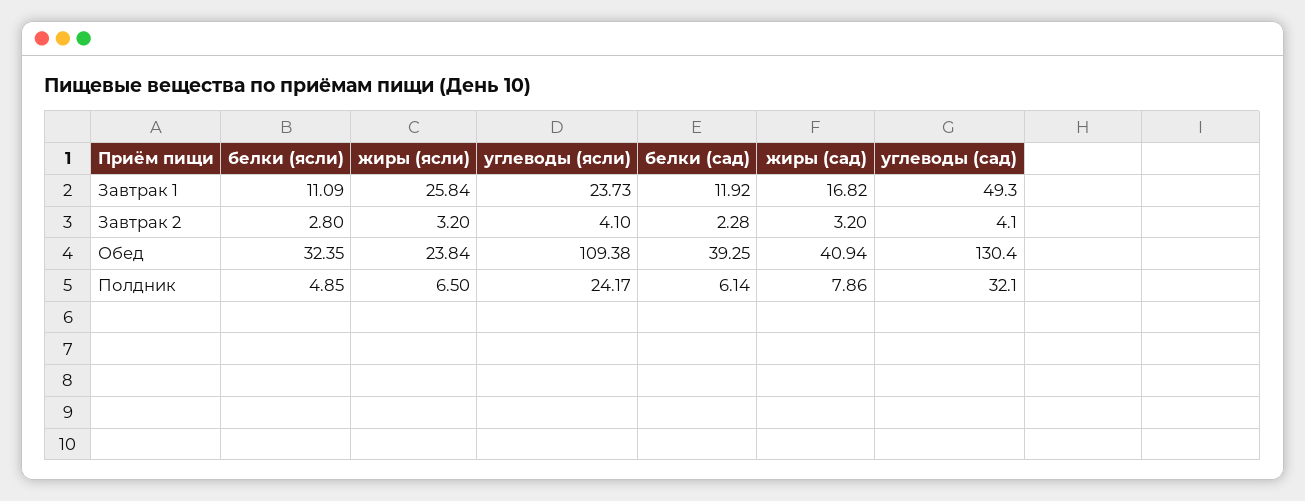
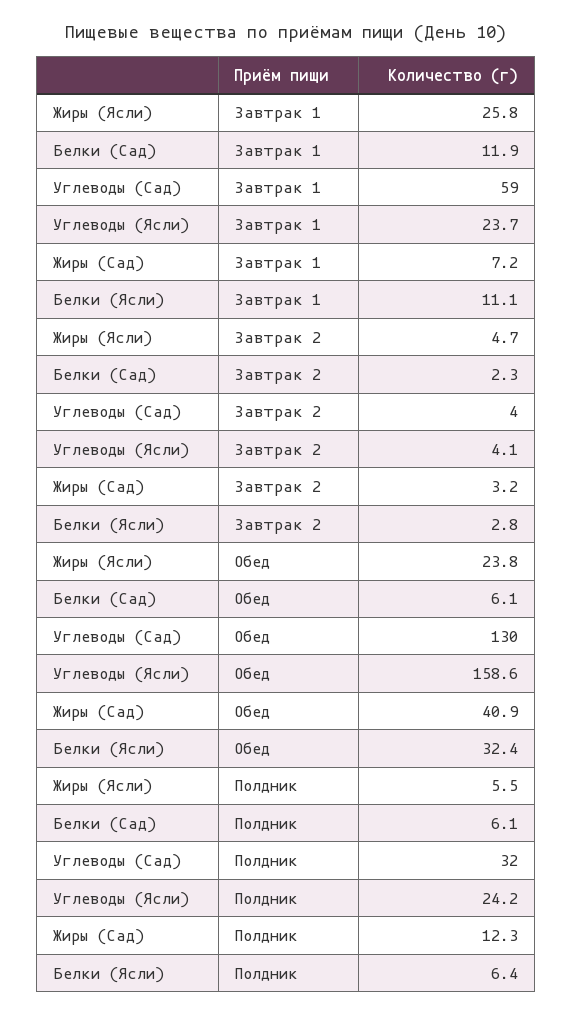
жиры (сад), Завтрак 1: 16.82 -> 7.2
углеводы (сад), Завтрак 1: 49.3 -> 59
жиры (ясли), Завтрак 2: 3.2 -> 4.7
углеводы (ясли), Обед: 109.38 -> 158.6
белки (сад), Обед: 39.25 -> 6.1
белки (ясли), Полдник: 4.85 -> 6.4
жиры (ясли), Полдник: 6.5 -> 5.5
жиры (сад), Полдник: 7.86 -> 12.3

